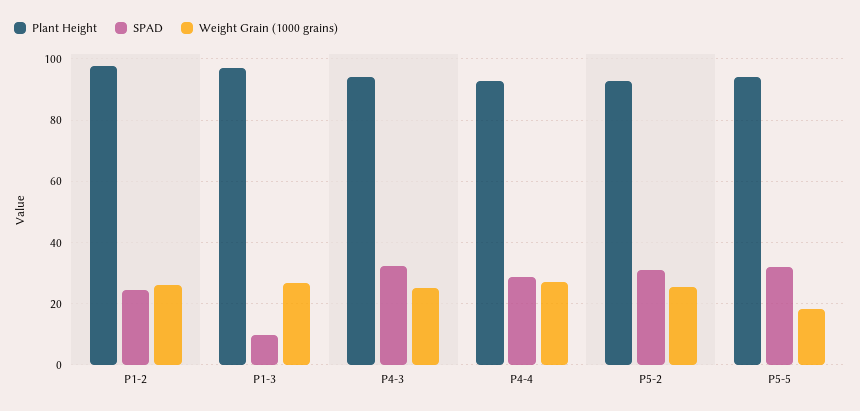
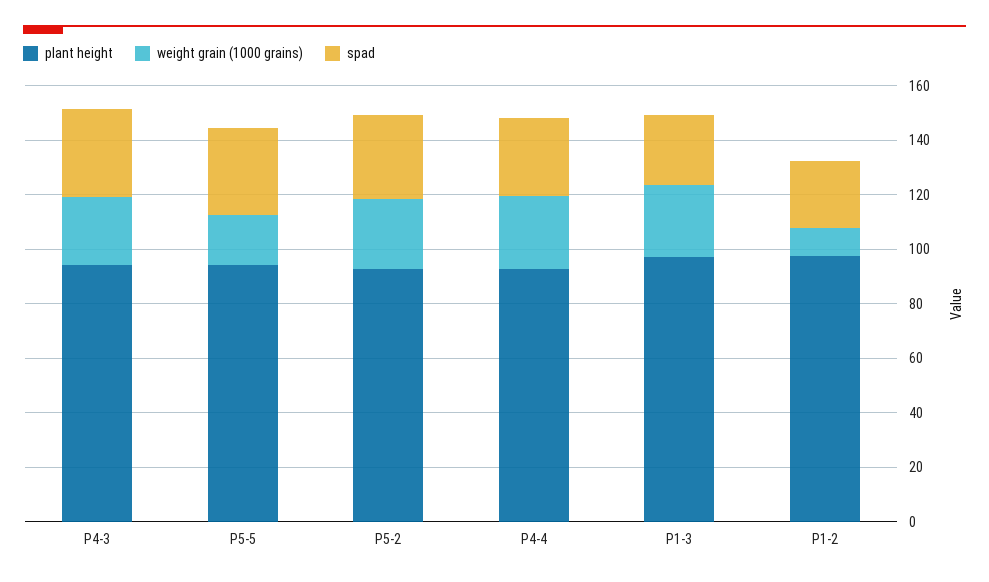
Weight Grain (1000 grains), P1-2: 26 -> 10
SPAD, P1-3: 10 -> 25

